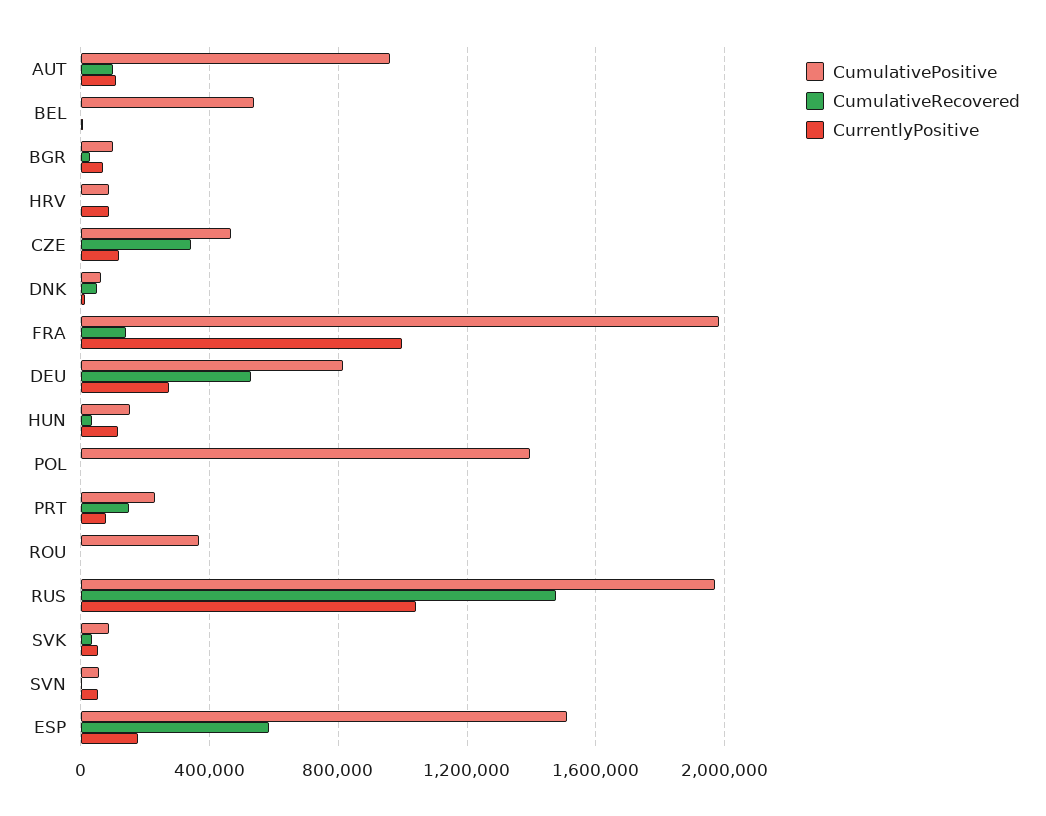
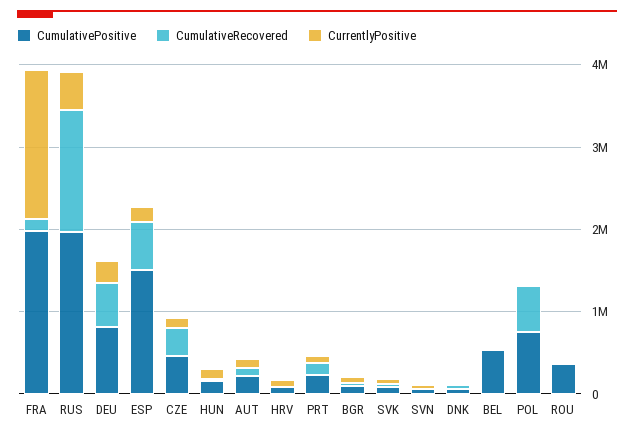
CumulativePositive, AUT: 950000 -> 200000
CurrentlyPositive, FRA: 1000000 -> 1800000
CumulativePositive, POL: 1400000 -> 800000
CumulativeRecovered, POL: 0 -> 600000
CurrentlyPositive, RUS: 1050000 -> 400000

